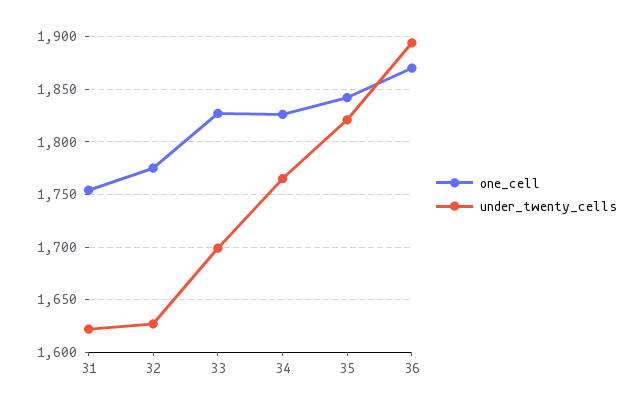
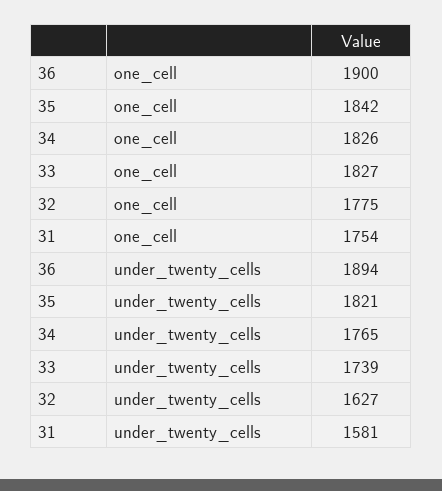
under_twenty_cells, 31: 1620 -> 1581
under_twenty_cells, 33: 1700 -> 1739
one_cell, 36: 1870 -> 1900

